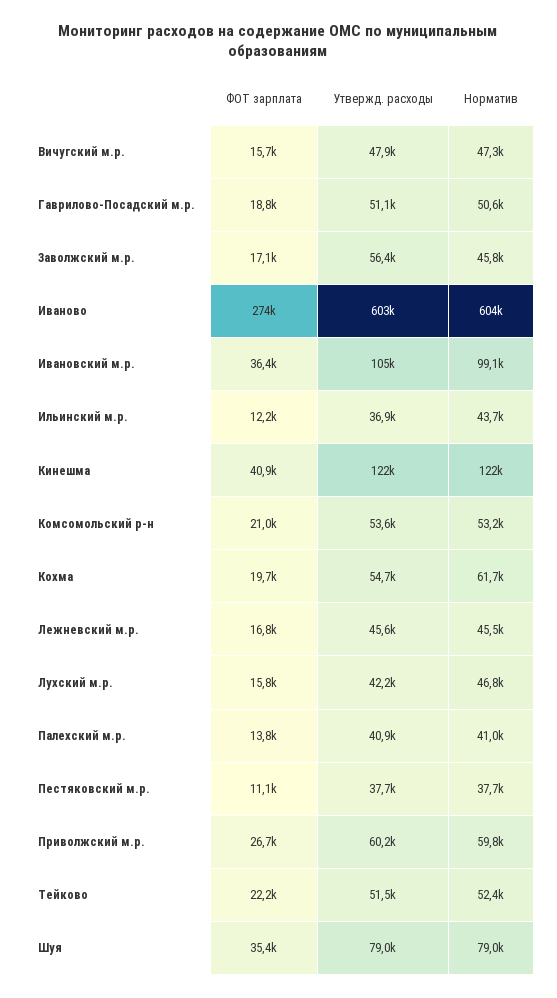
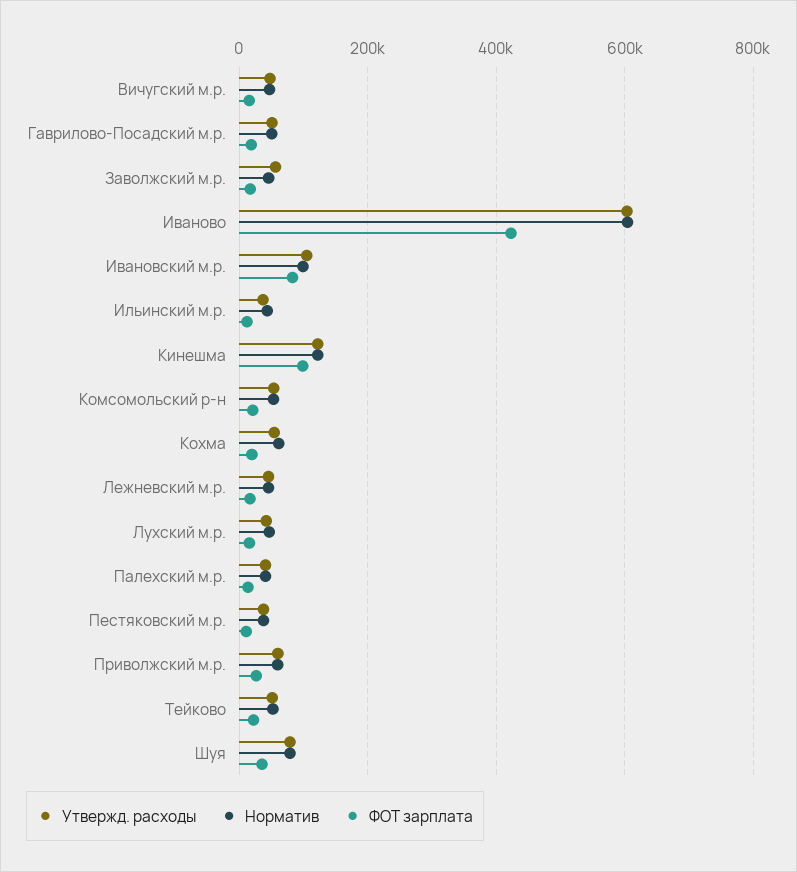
ФОТ зарплата, Иваново: 274000 -> 420000
ФОТ зарплата, Ивановский м.р.: 36400 -> 80000
ФОТ зарплата, Кинешма: 40900 -> 100000

